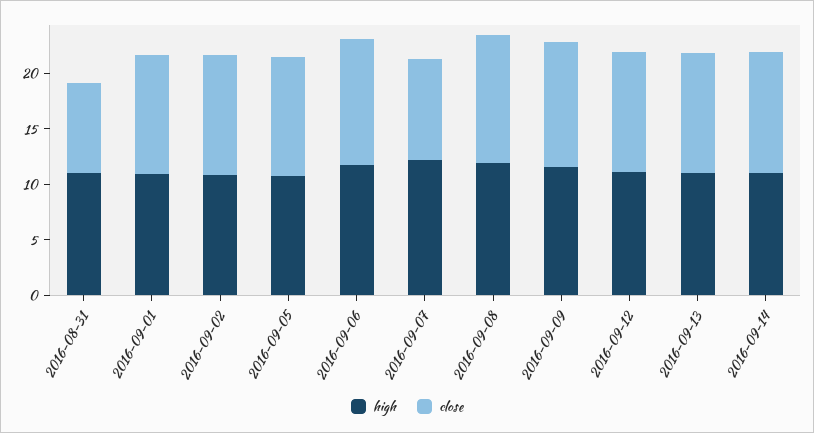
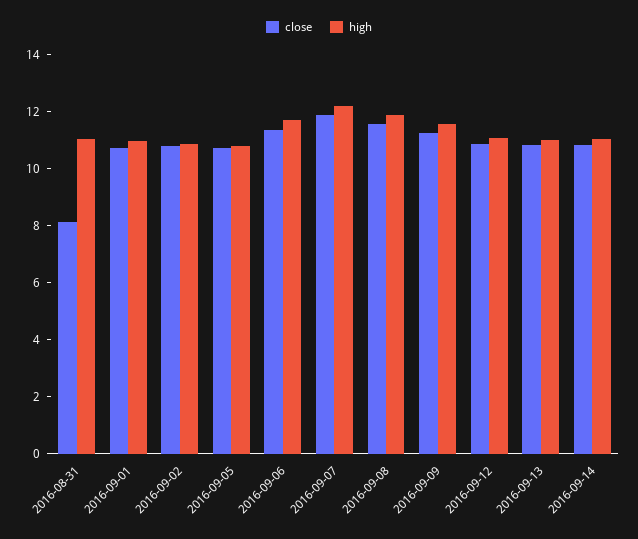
close, 2016-09-07: 9 -> 12

